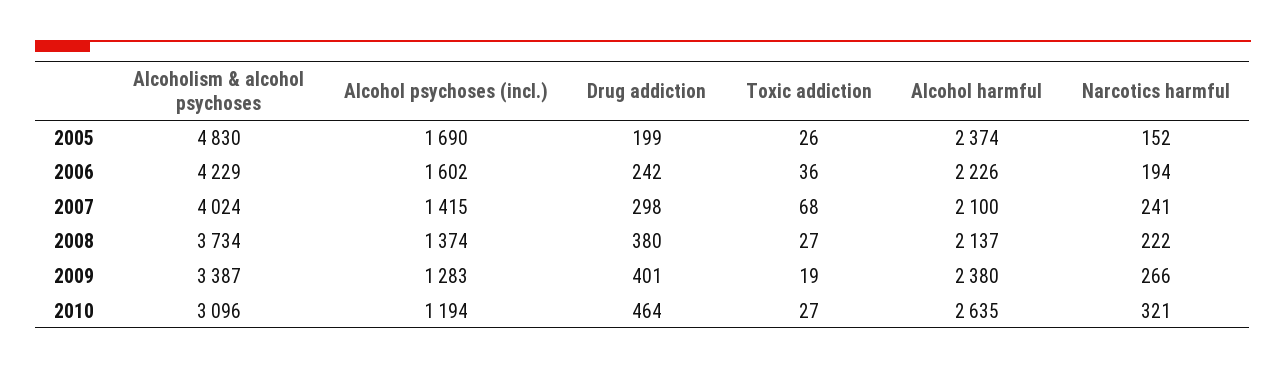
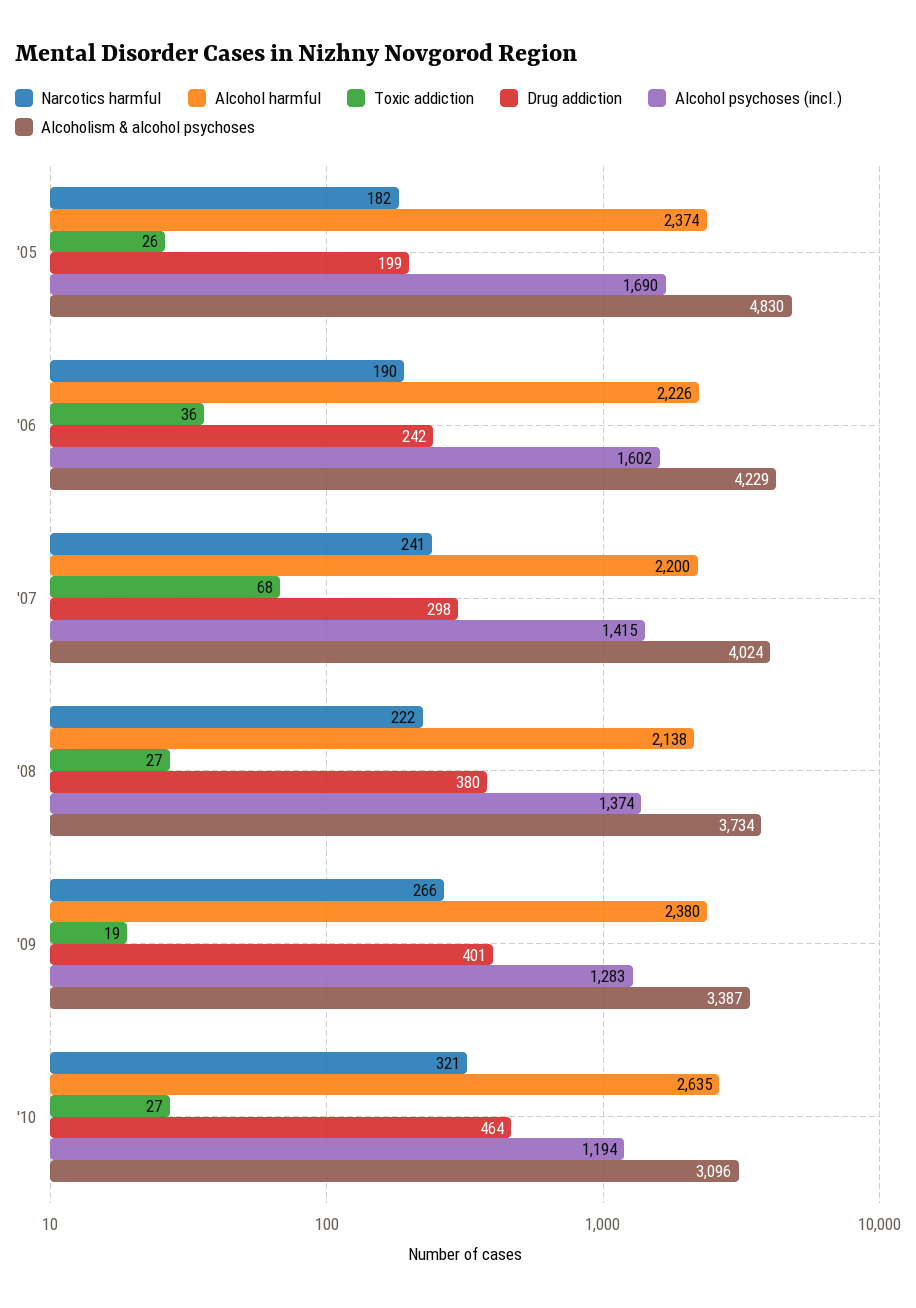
Narcotics harmful, 2005: 152 -> 182
Narcotics harmful, 2006: 194 -> 190
Alcohol harmful, 2007: 2100 -> 2200
Alcohol harmful, 2008: 2137 -> 2138

